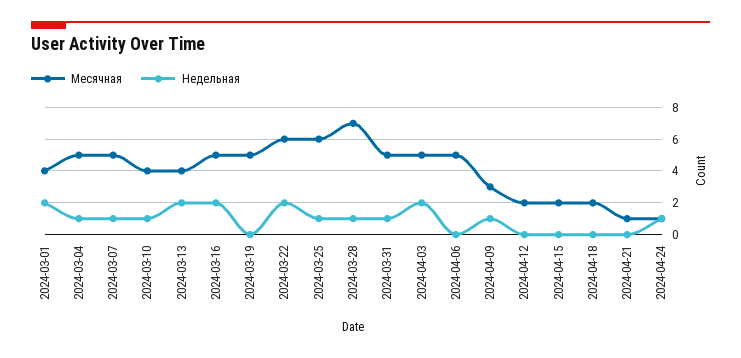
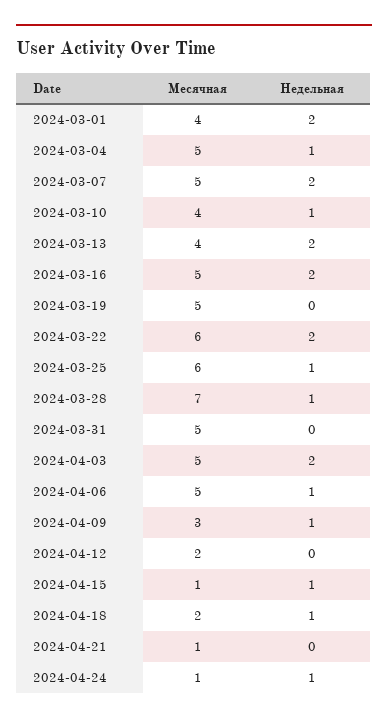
Недельная, 2024-03-07: 1 -> 2
Недельная, 2024-03-31: 1 -> 0
Недельная, 2024-04-06: 0 -> 1
Месячная, 2024-04-15: 2 -> 1
Недельная, 2024-04-15: 0 -> 1
Недельная, 2024-04-18: 0 -> 1

